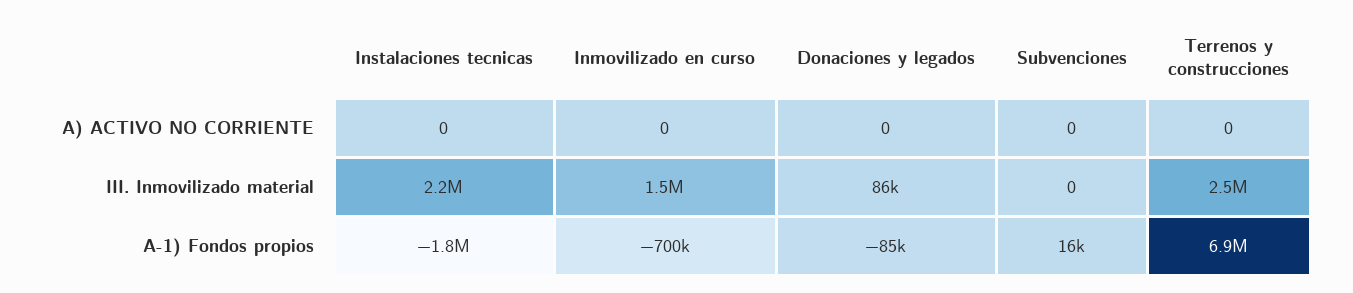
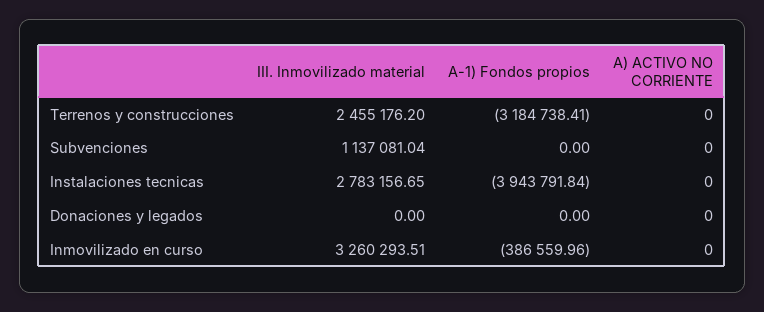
Instalaciones tecnicas, III. Inmovilizado material: 2200000 -> 2783156.65
Inmovilizado en curso, III. Inmovilizado material: 1500000 -> 3260293.51
Donaciones y legados, III. Inmovilizado material: 86000 -> 0
Subvenciones, III. Inmovilizado material: 0 -> 1137081.04
Instalaciones tecnicas, A-1) Fondos propios: -1800000 -> -3943791.84
Inmovilizado en curso, A-1) Fondos propios: -700000 -> -386559.96
Donaciones y legados, A-1) Fondos propios: -85000 -> 0
Subvenciones, A-1) Fondos propios: 16000 -> 0
Terrenos y construcciones, A-1) Fondos propios: 6900000 -> -3184738.41

